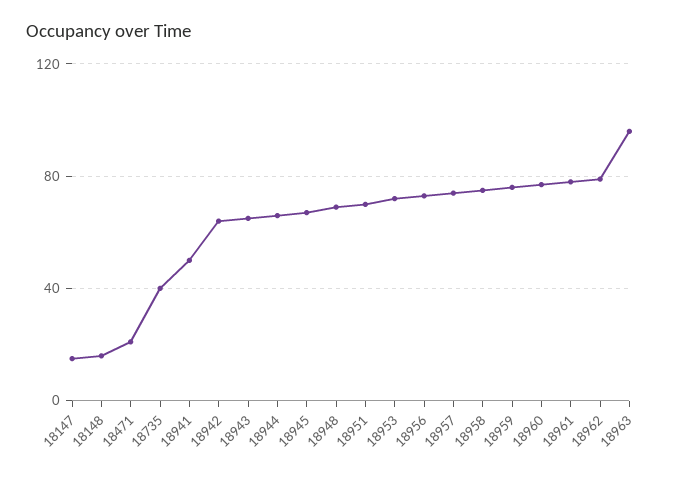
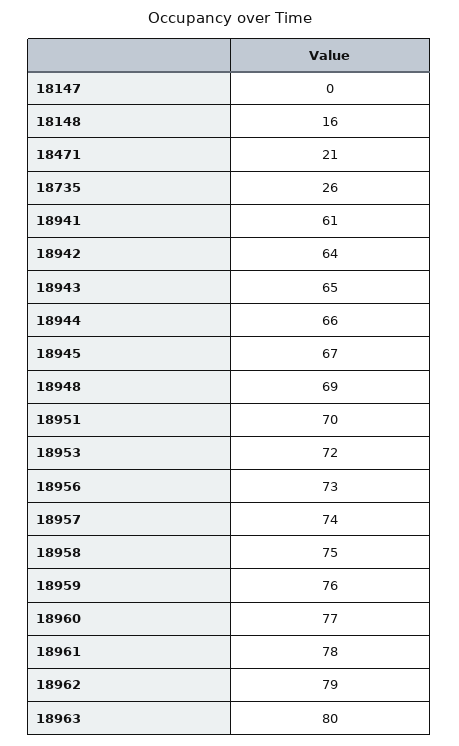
18147: 15 -> 0
18735: 40 -> 26
18941: 50 -> 61
18963: 95 -> 80

